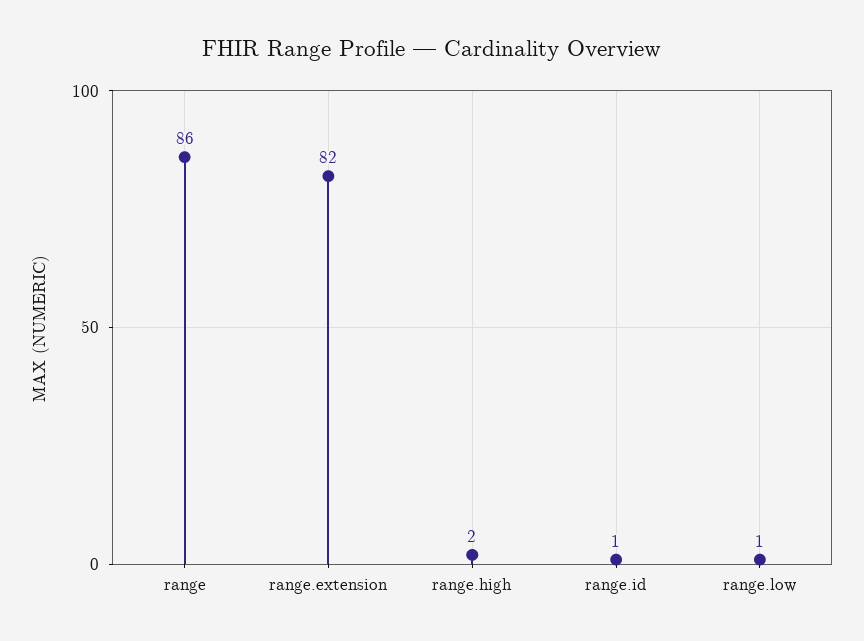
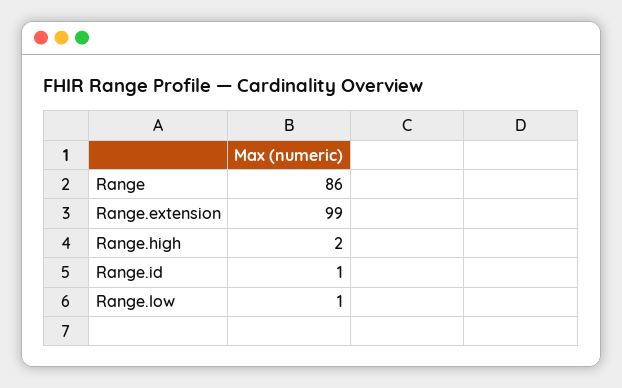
range.extension: 82 -> 99

